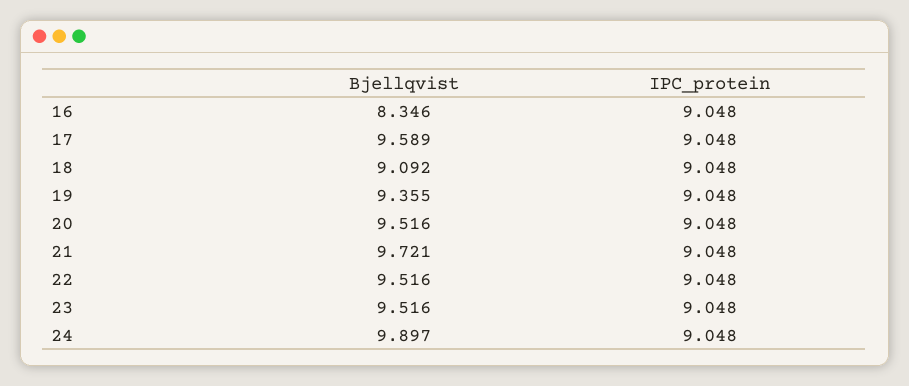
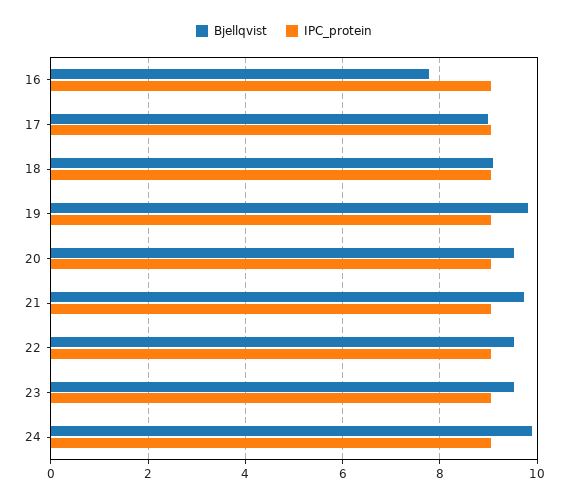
Bjellqvist, 16: 8.346 -> 7.8
Bjellqvist, 17: 9.589 -> 9
Bjellqvist, 19: 9.355 -> 9.8

